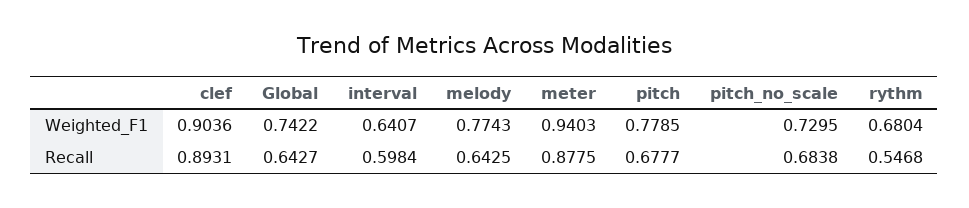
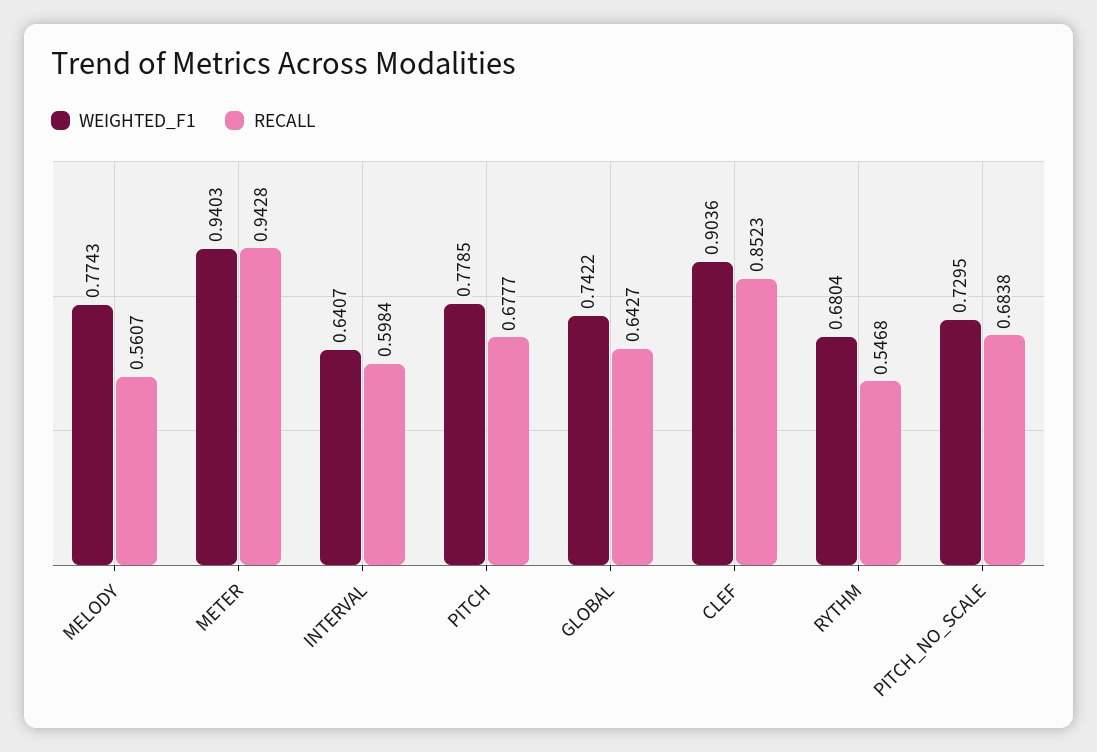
Recall, clef: 0.8931 -> 0.8523
Recall, melody: 0.6425 -> 0.5607
Recall, meter: 0.8775 -> 0.9428

